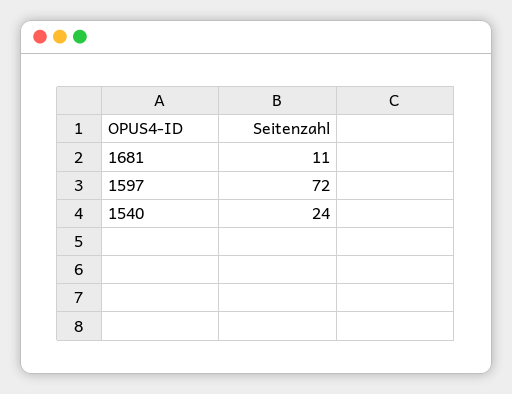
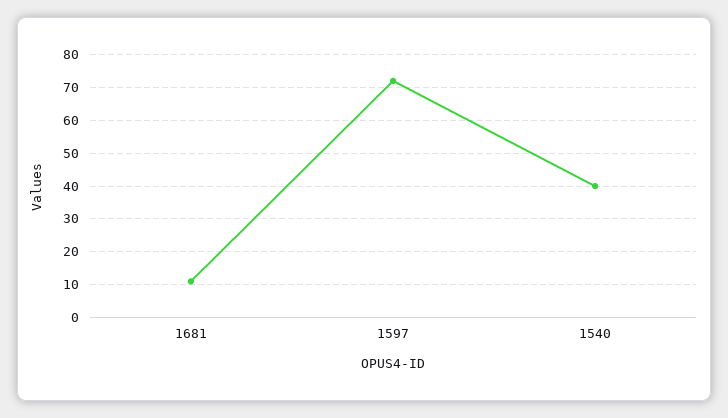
1540: 24 -> 40

